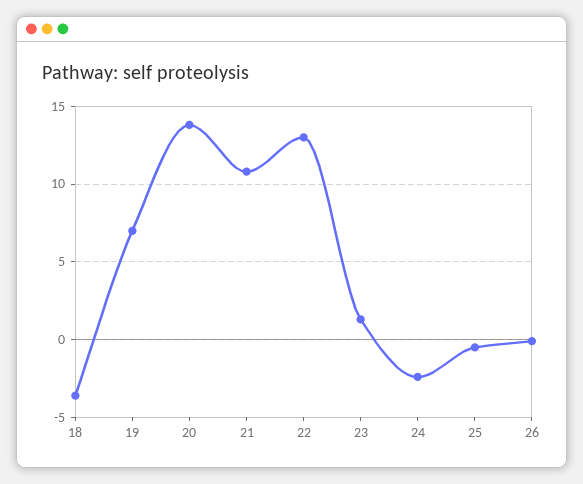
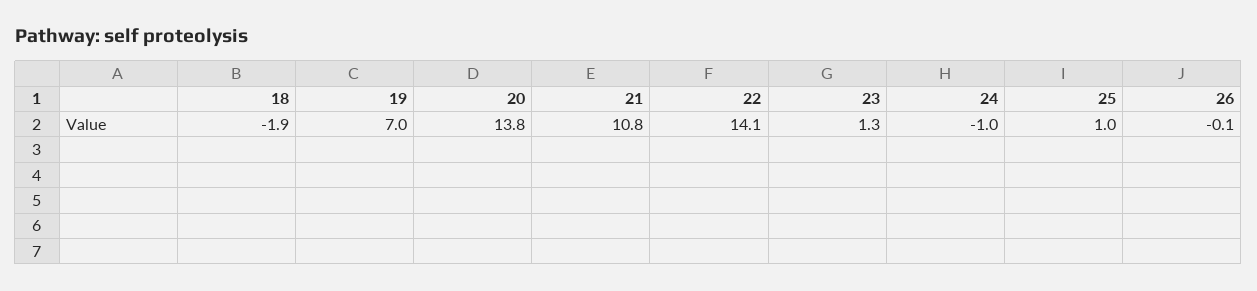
18: -3.5 -> -1.9
22: 13 -> 14.1
24: -2.5 -> -1
25: -0.5 -> 1

